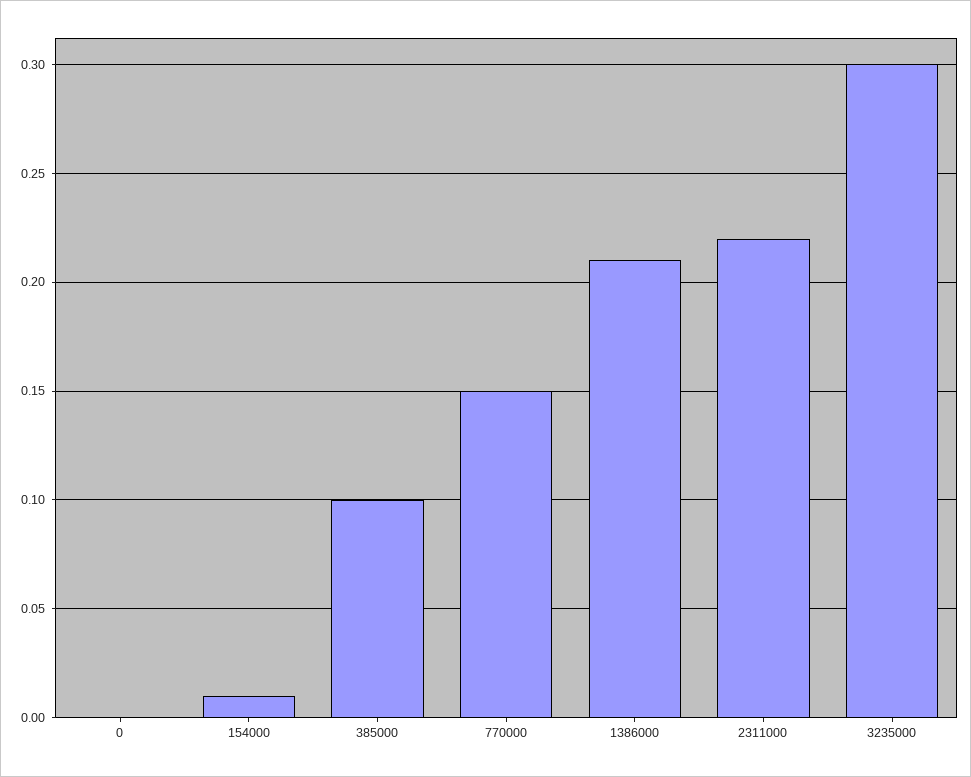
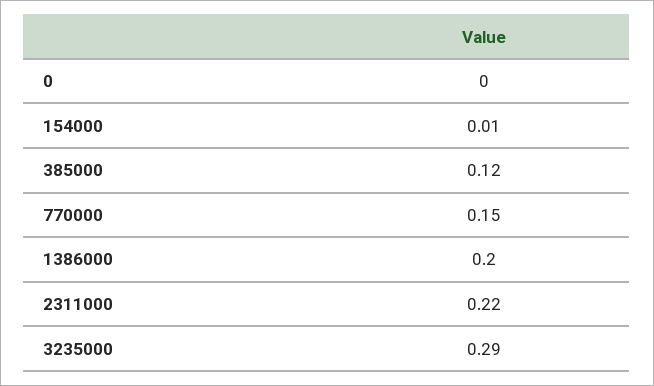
385000: 0.1 -> 0.12
1386000: 0.21 -> 0.2
3235000: 0.3 -> 0.29

